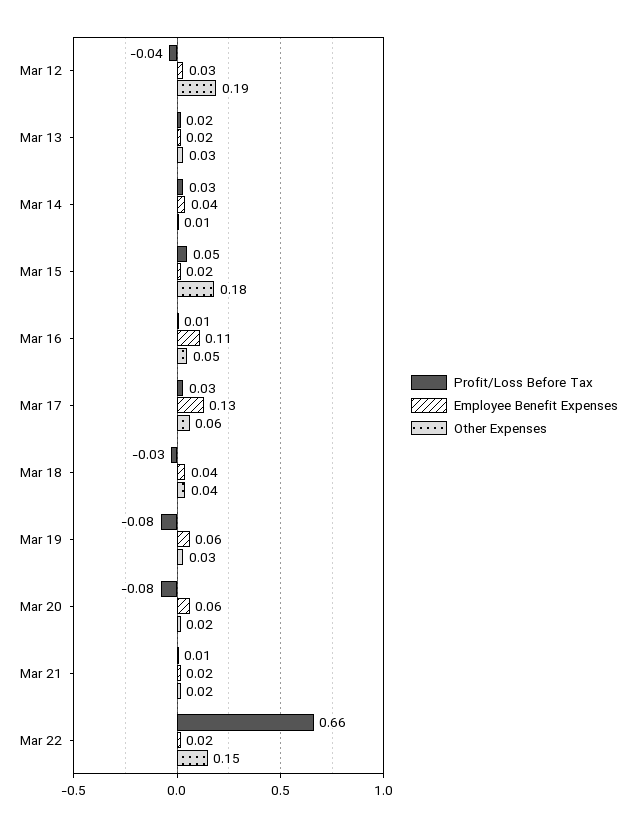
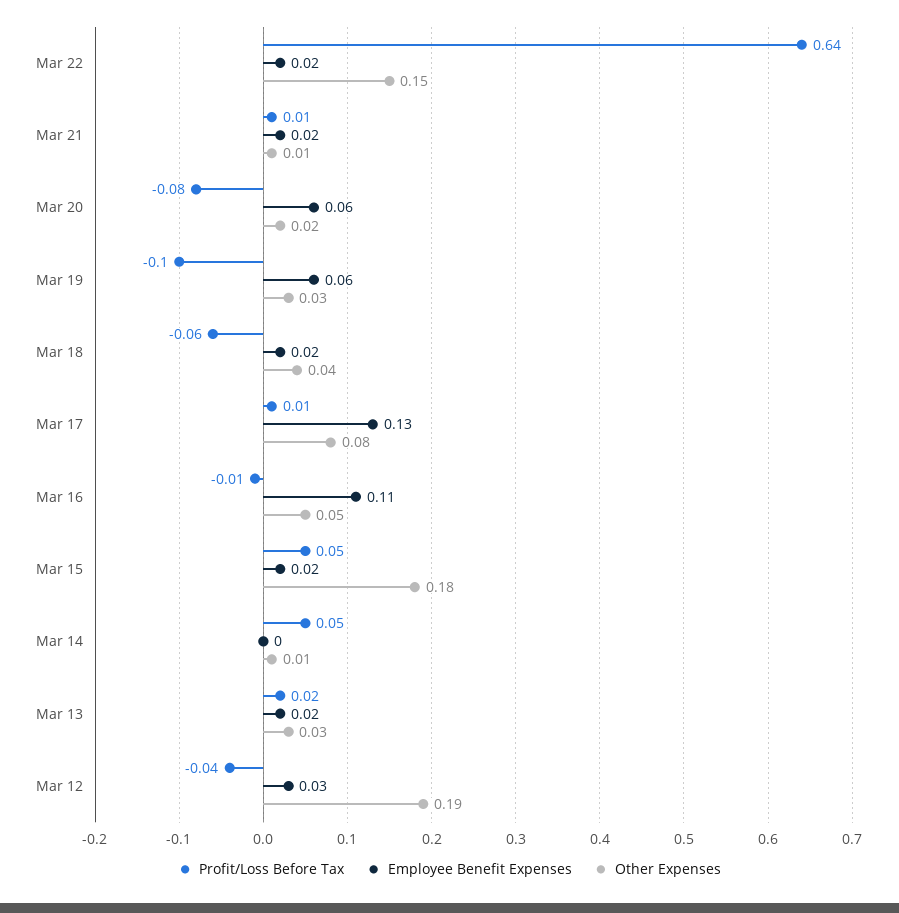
Profit/Loss Before Tax, Mar 14: 0.03 -> 0.05
Employee Benefit Expenses, Mar 14: 0.04 -> 0
Profit/Loss Before Tax, Mar 16: 0.01 -> -0.01
Profit/Loss Before Tax, Mar 17: 0.03 -> 0.01
Other Expenses, Mar 17: 0.06 -> 0.08
Profit/Loss Before Tax, Mar 18: -0.03 -> -0.06
Employee Benefit Expenses, Mar 18: 0.04 -> 0.02
Profit/Loss Before Tax, Mar 19: -0.08 -> -0.1
Other Expenses, Mar 21: 0.02 -> 0.01
Profit/Loss Before Tax, Mar 22: 0.66 -> 0.64

